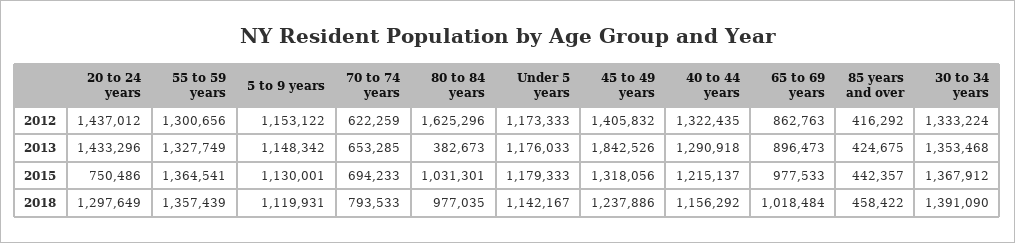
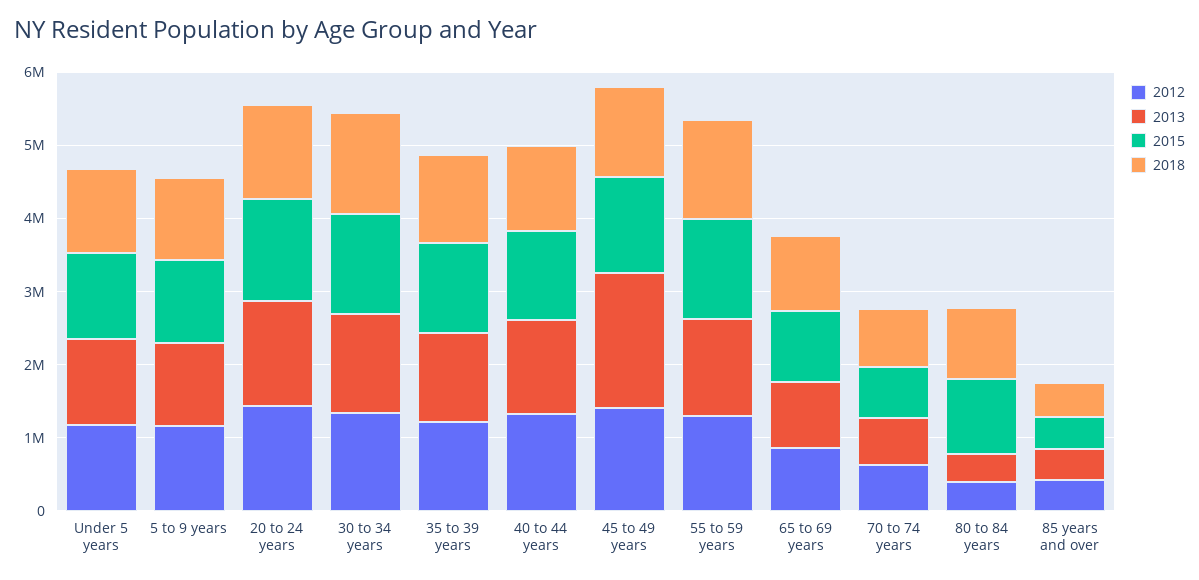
2012, 80 to 84 years: 1625296 -> 400000
2015, 20 to 24 years: 750486 -> 1400000
2012, 35 to 39 years: none -> 1200000
2013, 35 to 39 years: none -> 1200000
2015, 35 to 39 years: none -> 1200000
2018, 35 to 39 years: none -> 1200000

